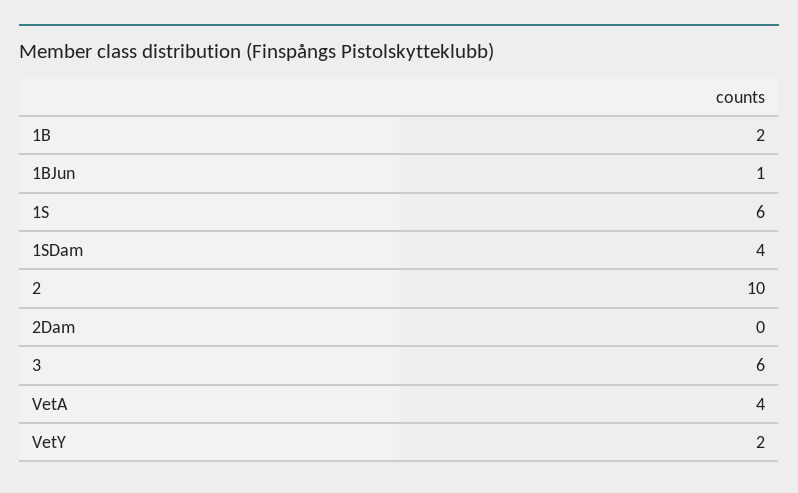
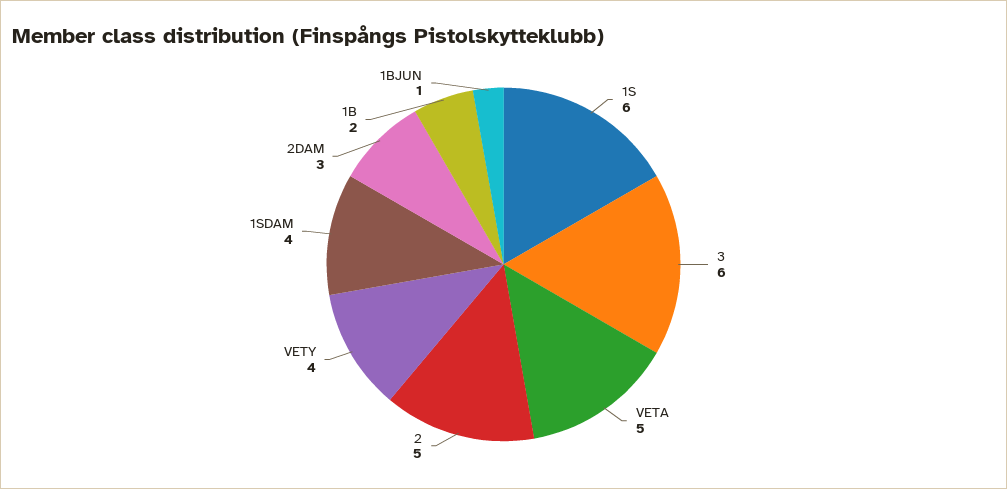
2: 10 -> 5
2Dam: 0 -> 3
VetA: 4 -> 5
VetY: 2 -> 4

